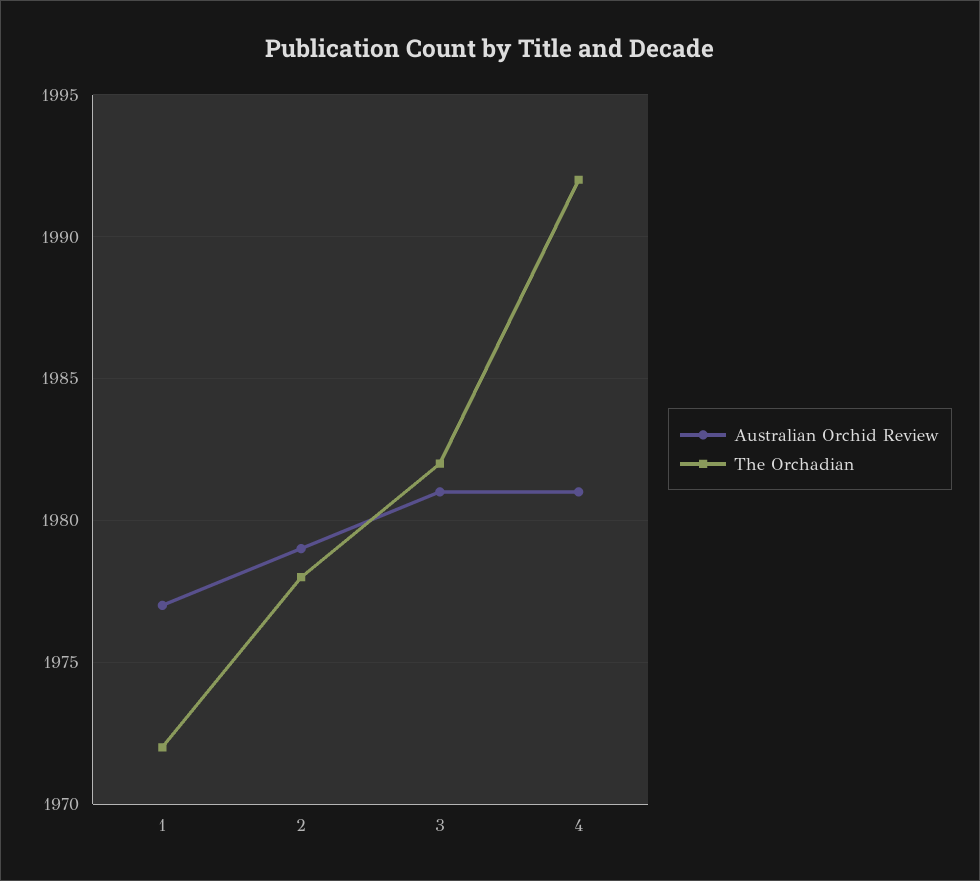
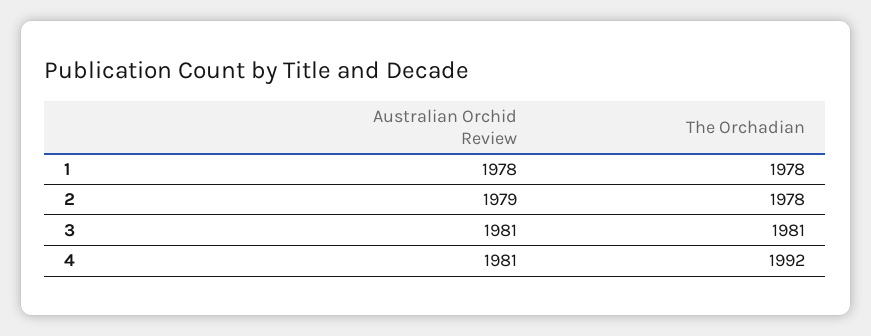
Australian Orchid Review, 1: 1977 -> 1978
The Orchadian, 1: 1972 -> 1978
The Orchadian, 3: 1982 -> 1981

